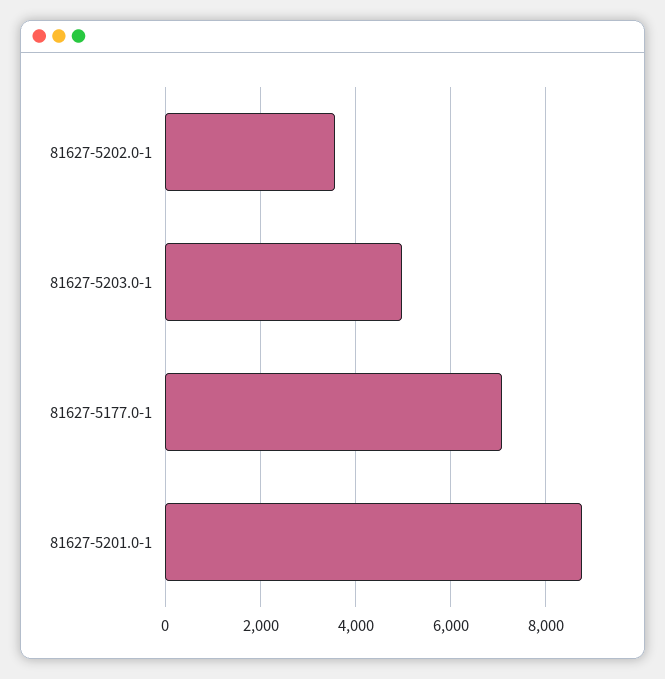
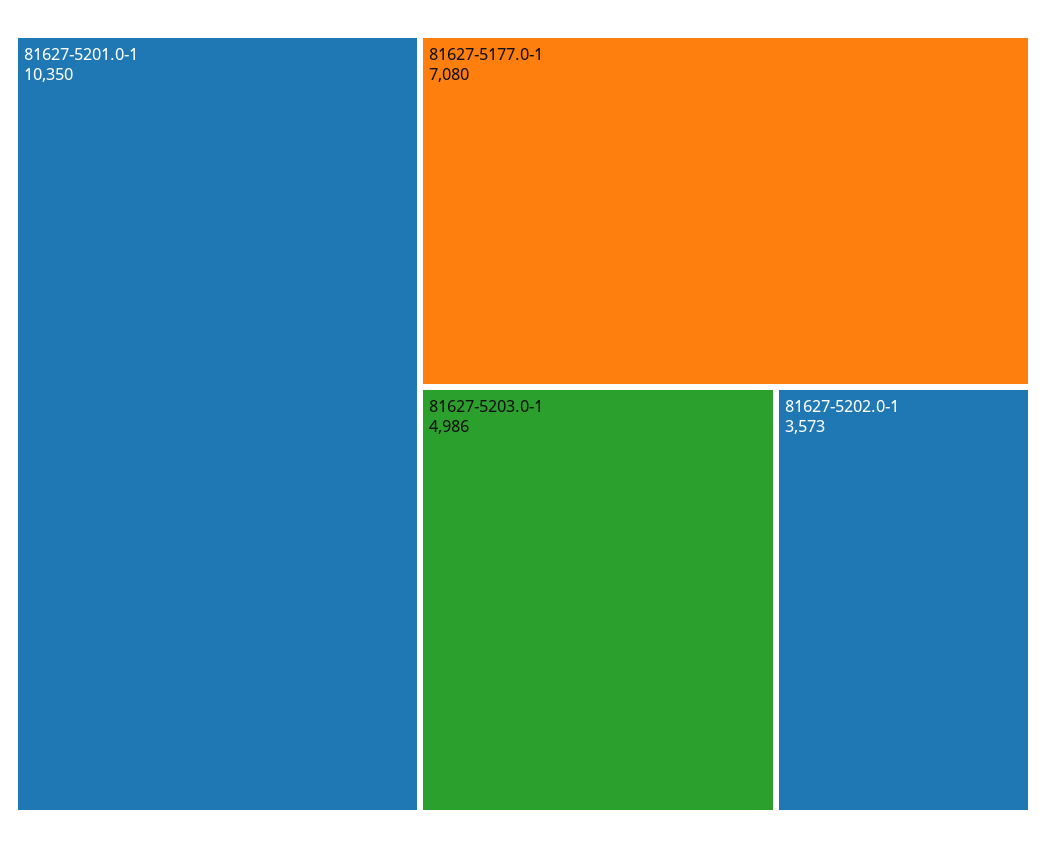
81627-5201.0-1: 8800 -> 10350

